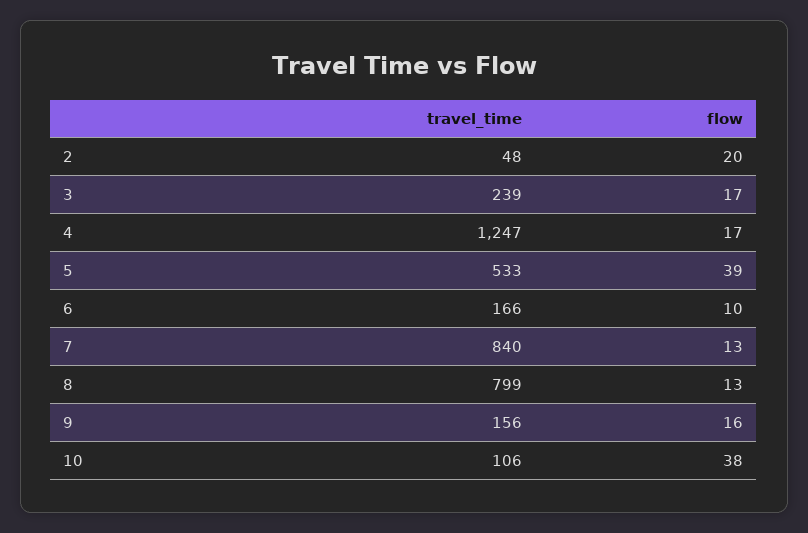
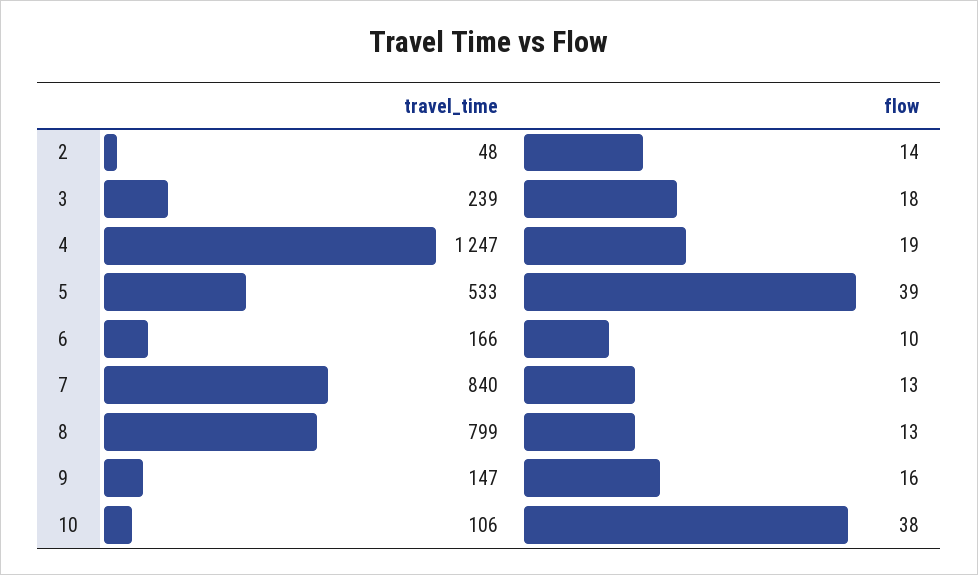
flow, 2: 20 -> 14
flow, 3: 17 -> 18
flow, 4: 17 -> 19
travel_time, 9: 156 -> 147

